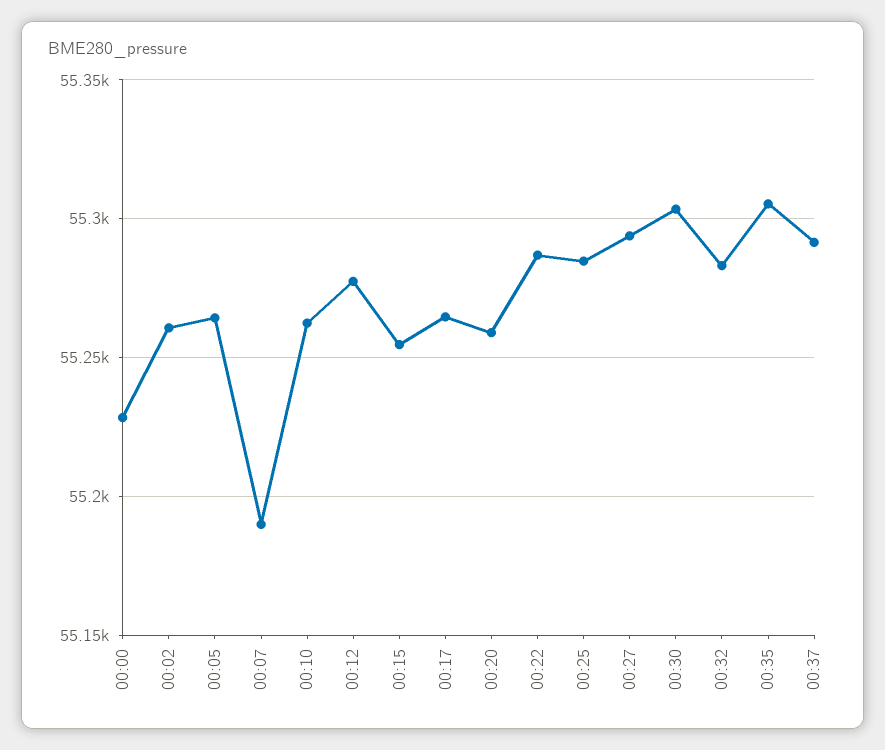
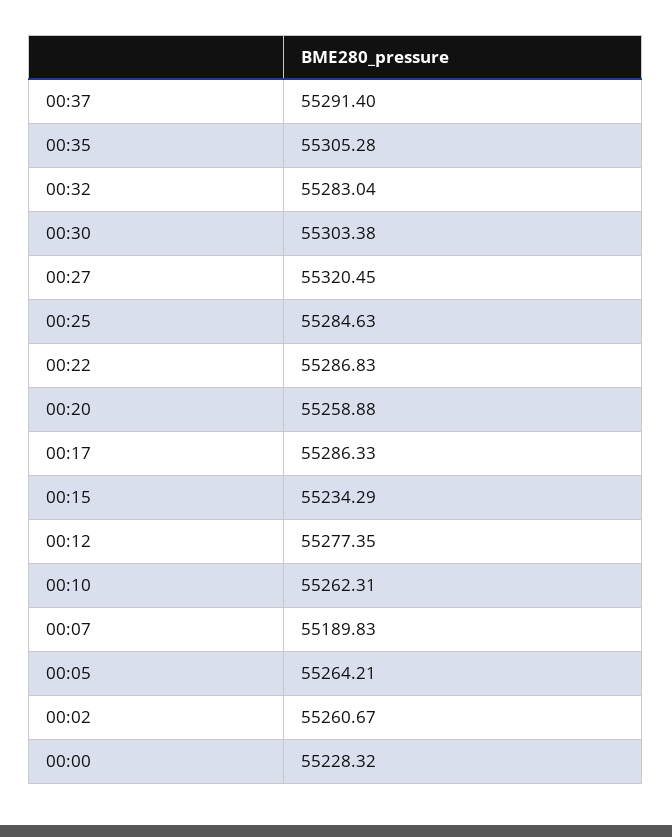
00:15: 55255 -> 55234.29
00:17: 55265 -> 55286.33
00:27: 55295 -> 55320.45

